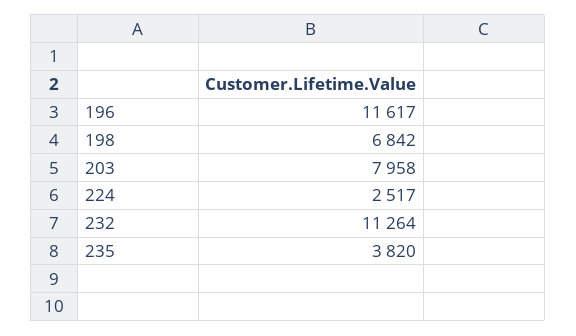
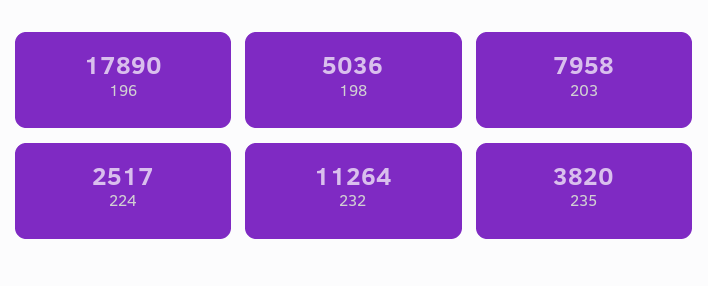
196: 11617 -> 17890
198: 6842 -> 5036

